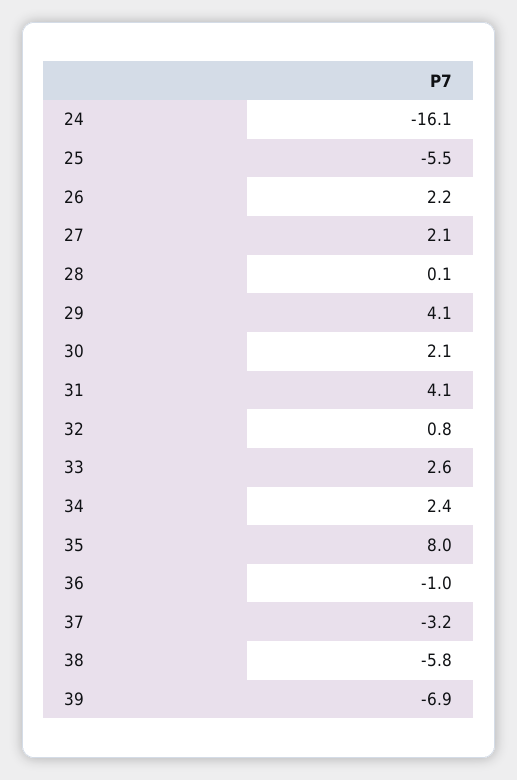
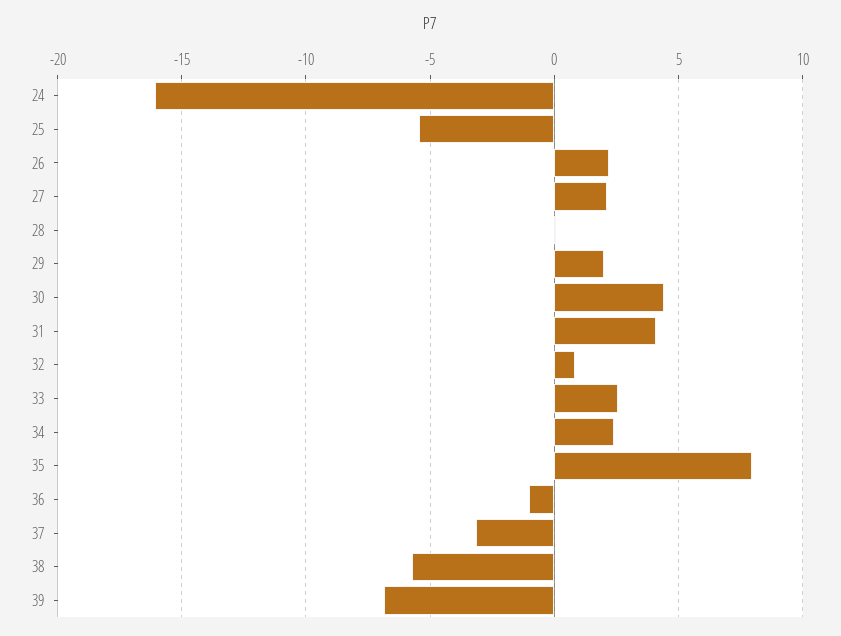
29: 4.1 -> 2
30: 2.1 -> 4.5

